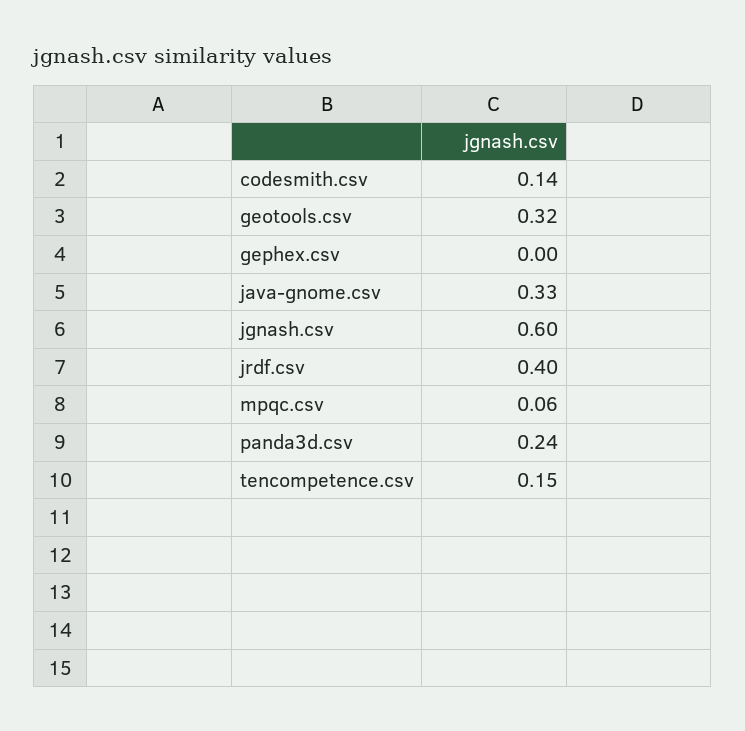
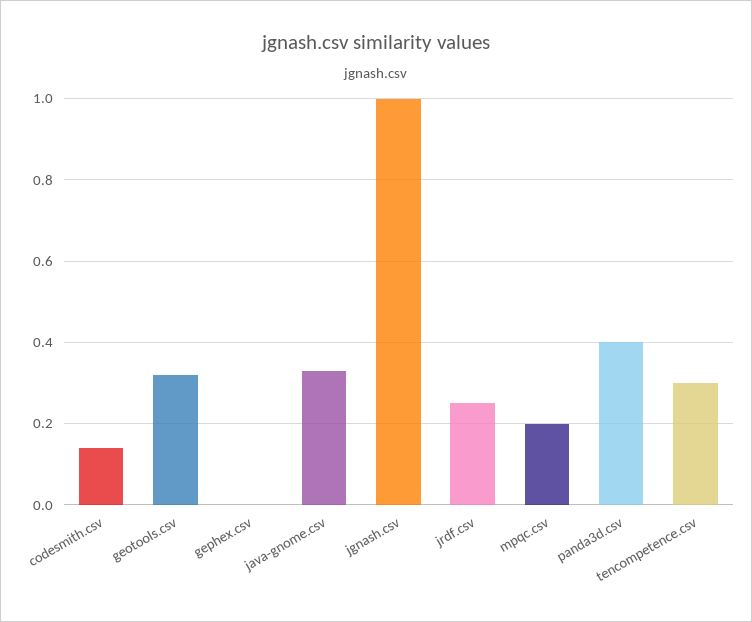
jgnash.csv: 0.6 -> 1
jrdf.csv: 0.4 -> 0.25
mpqc.csv: 0.06 -> 0.2
panda3d.csv: 0.24 -> 0.4
tencompetence.csv: 0.15 -> 0.3

